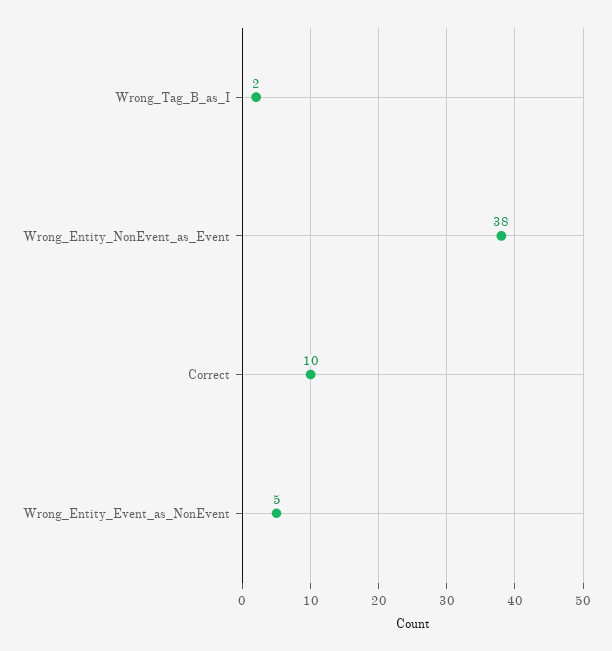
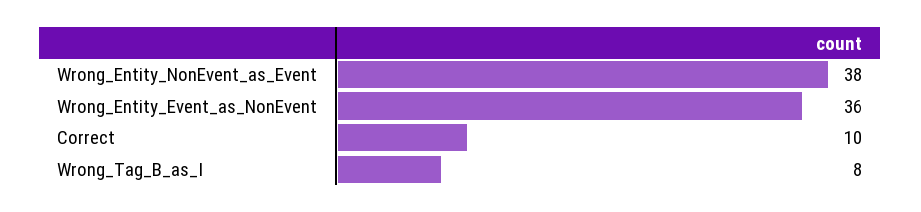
Wrong_Tag_B_as_I: 2 -> 8
Wrong_Entity_Event_as_NonEvent: 5 -> 36

